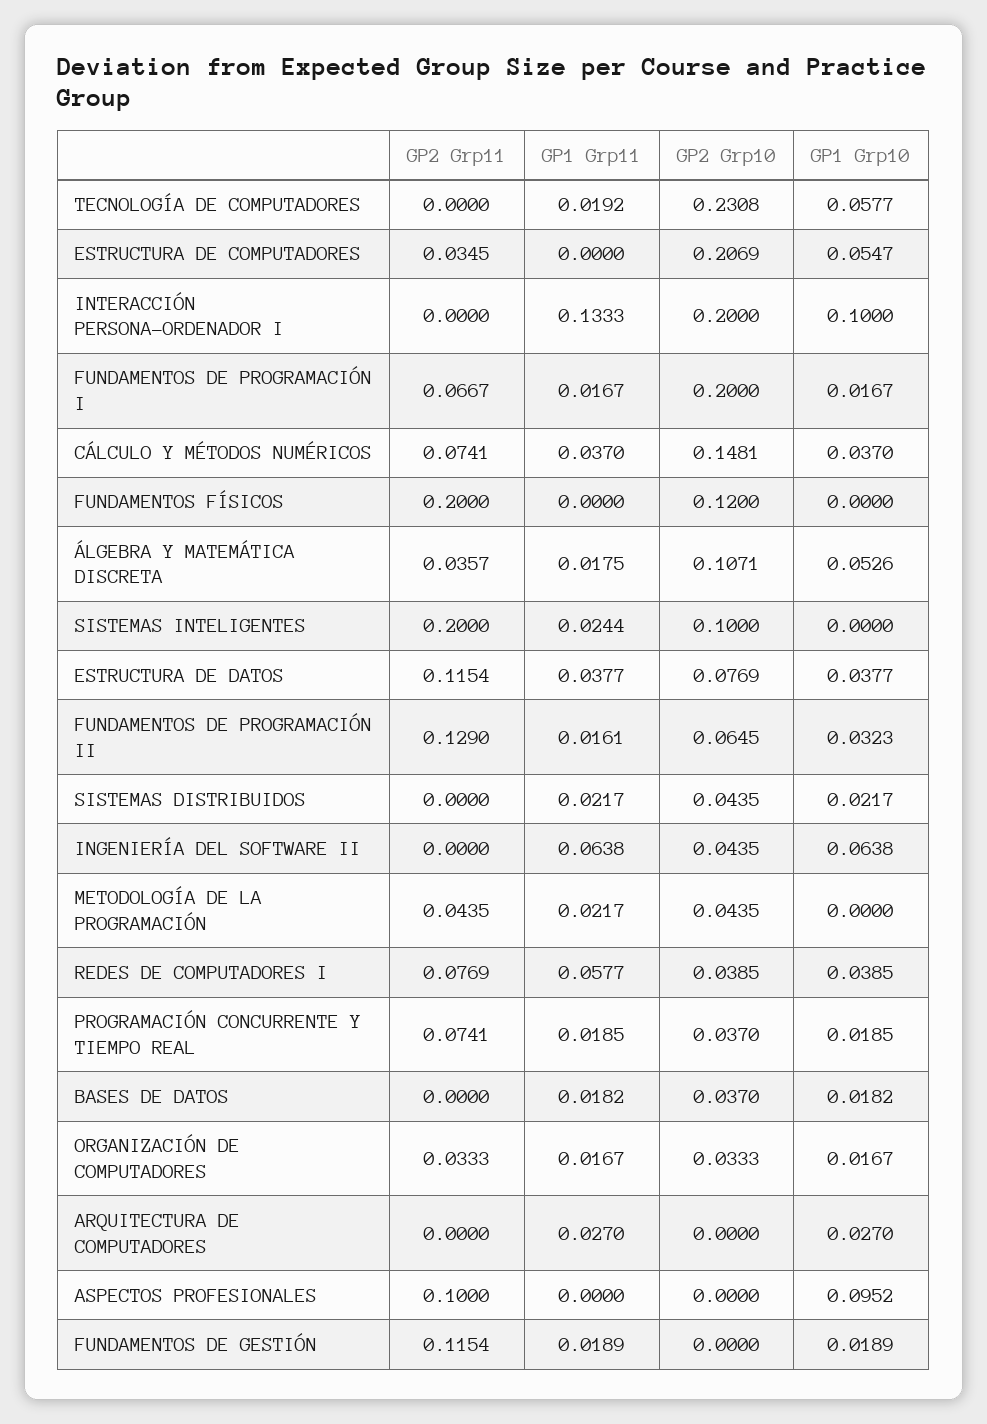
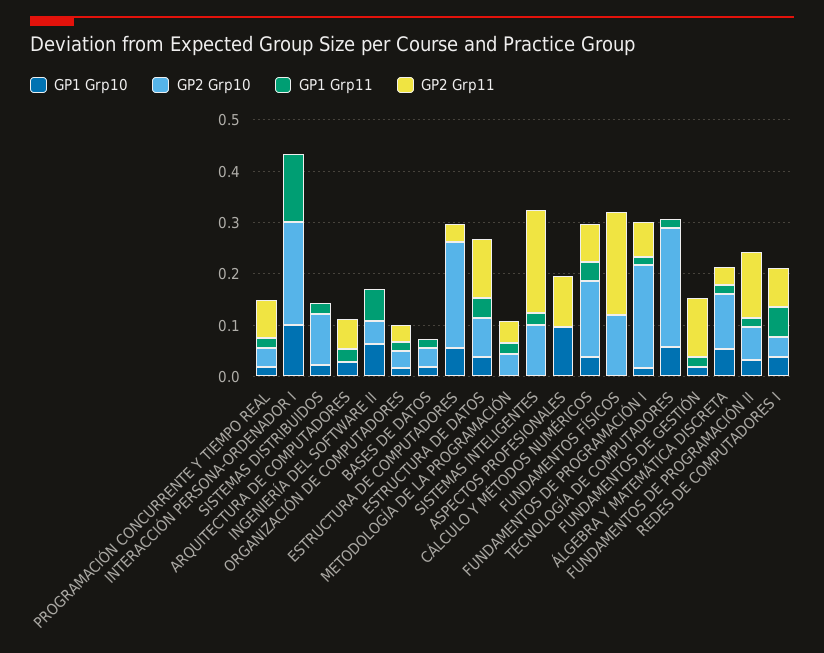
GP2 Grp10, SISTEMAS DISTRIBUIDOS: 0.0435 -> 0.1
GP2 Grp11, ARQUITECTURA DE COMPUTADORES: 0 -> 0.06

